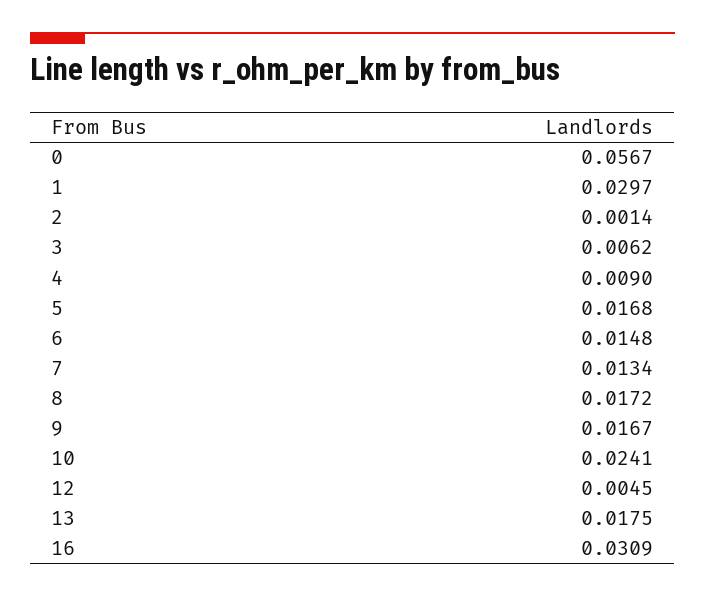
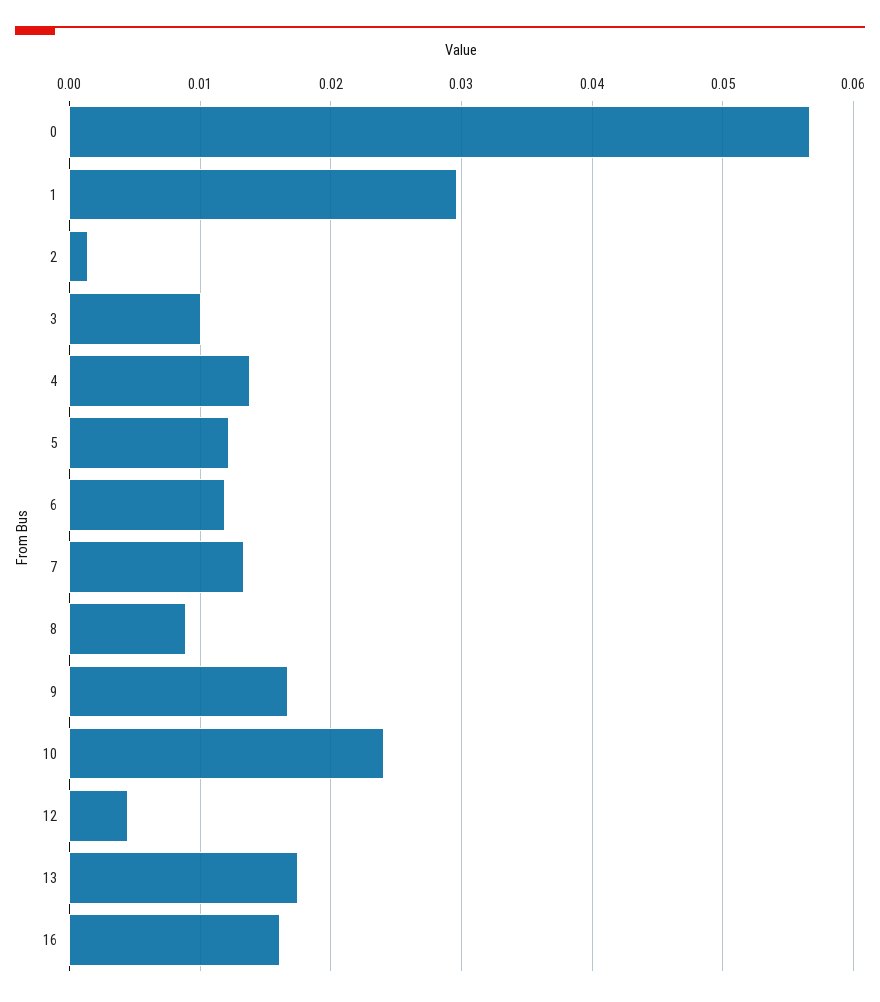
3: 0.0062 -> 0.01
4: 0.009 -> 0.014
5: 0.0168 -> 0.012
6: 0.0148 -> 0.012
8: 0.0172 -> 0.009
16: 0.0309 -> 0.016

